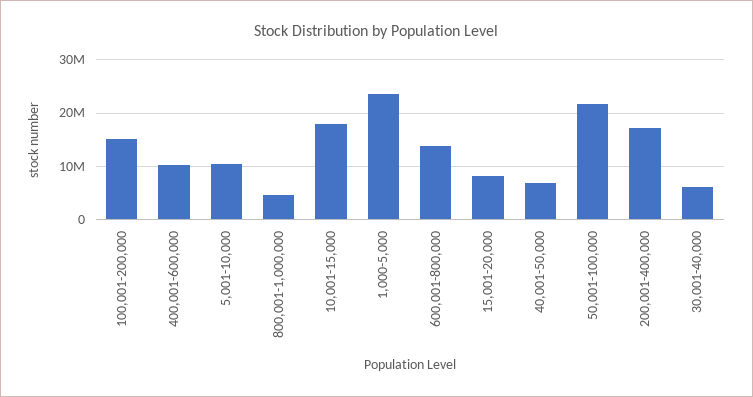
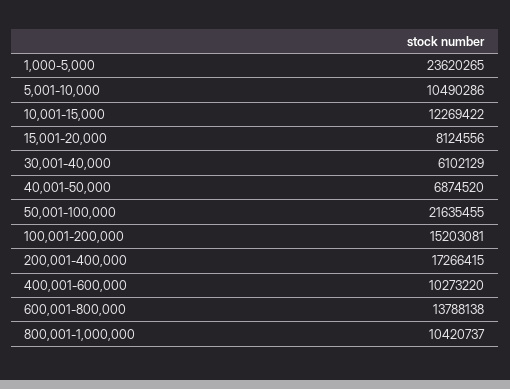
800,001-1,000,000: 4000000 -> 10420737
10,001-15,000: 18000000 -> 12269422

